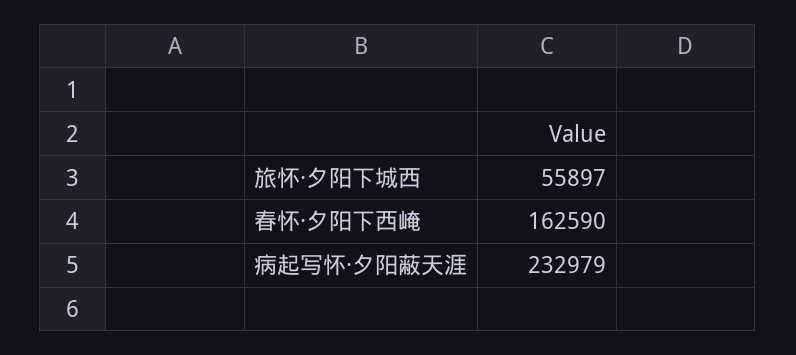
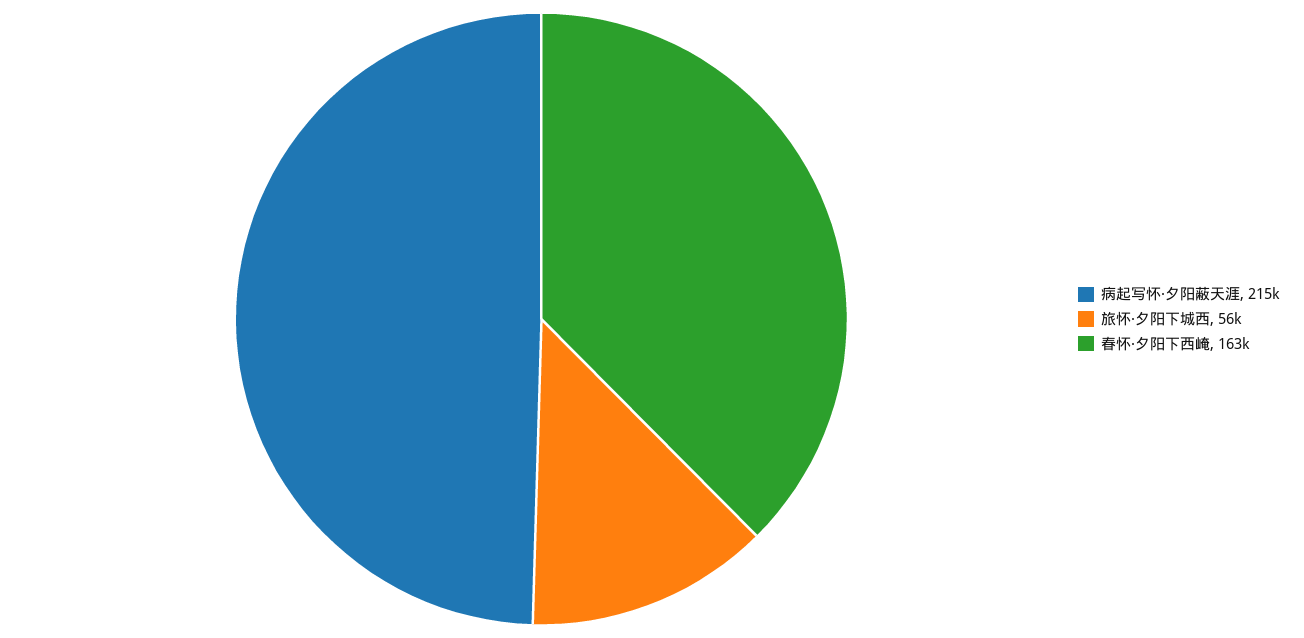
病起写怀·夕阳蔽天涯: 232979 -> 215000

